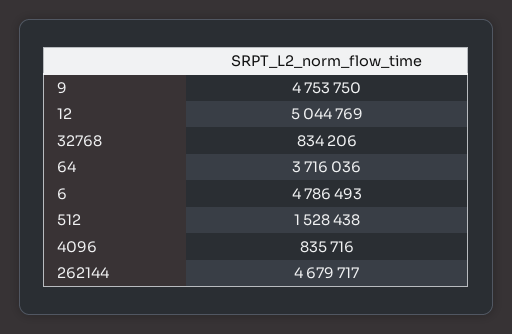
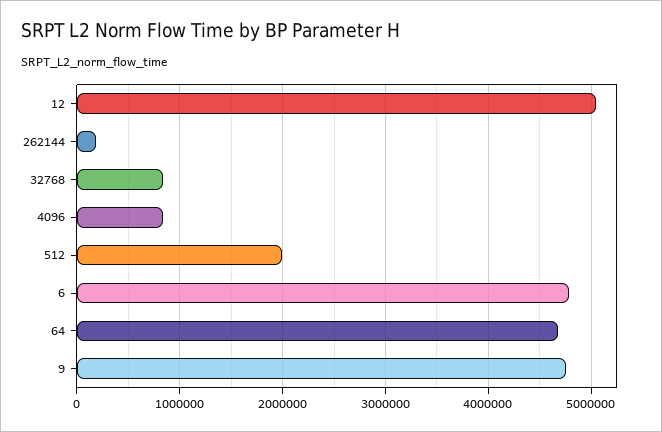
64: 3716036 -> 4700000
512: 1528438 -> 2000000
262144: 4679717 -> 200000

